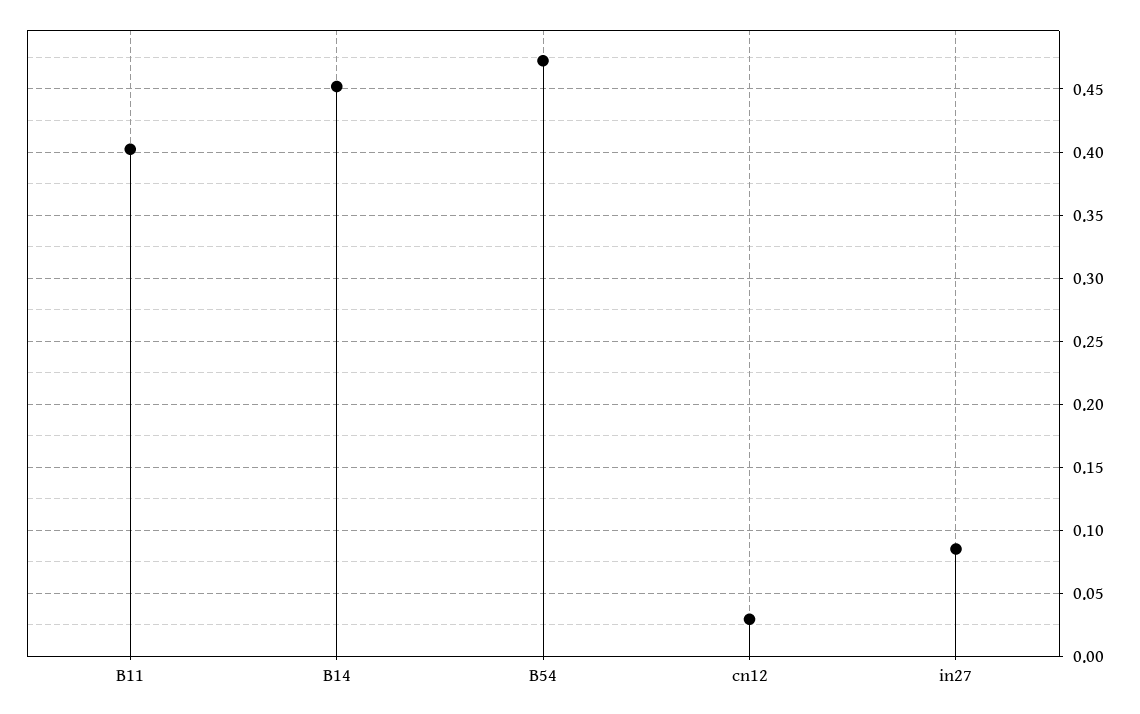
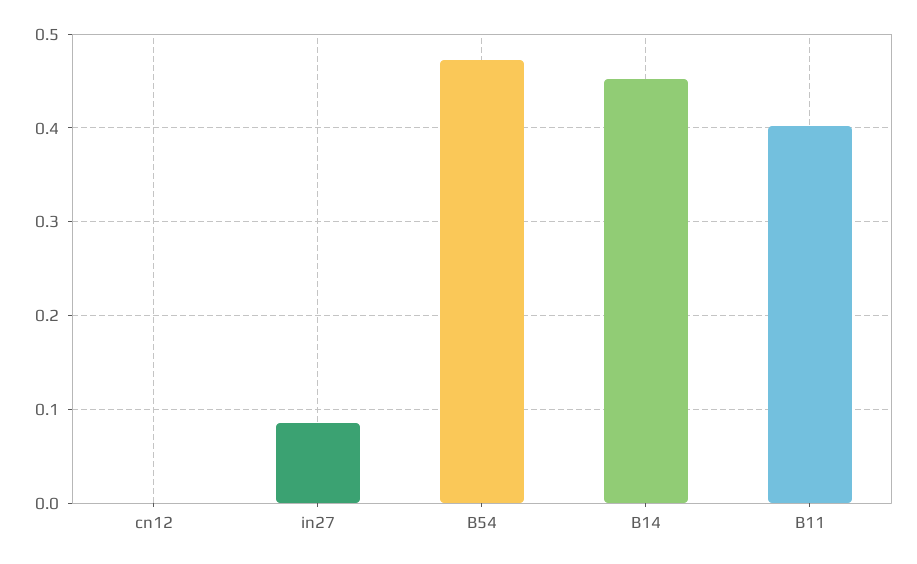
cn12: 0.03 -> 0

